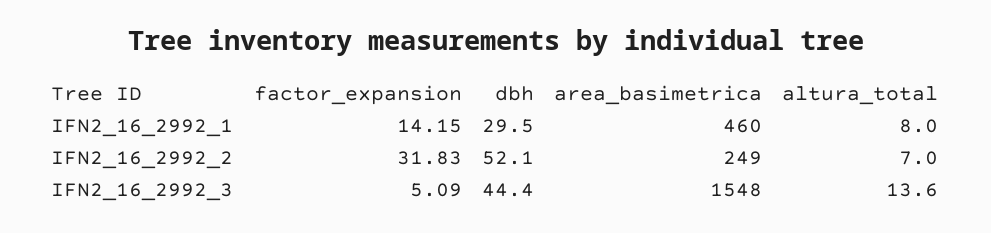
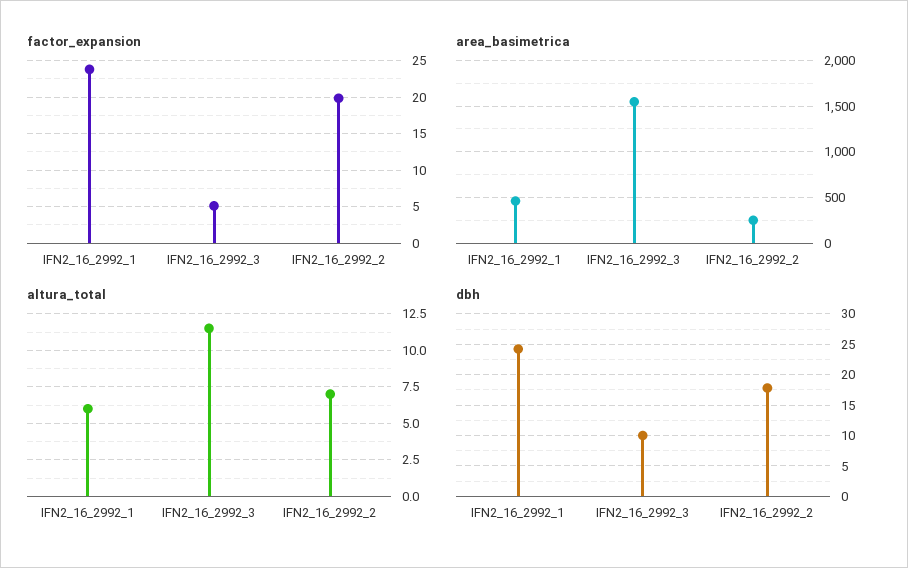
factor_expansion, IFN2_16_2992_1: 14.15 -> 24
dbh, IFN2_16_2992_1: 29.5 -> 24
altura_total, IFN2_16_2992_1: 8 -> 6
factor_expansion, IFN2_16_2992_2: 31.83 -> 20
dbh, IFN2_16_2992_2: 52.1 -> 18
dbh, IFN2_16_2992_3: 44.4 -> 10
altura_total, IFN2_16_2992_3: 13.6 -> 11.5

